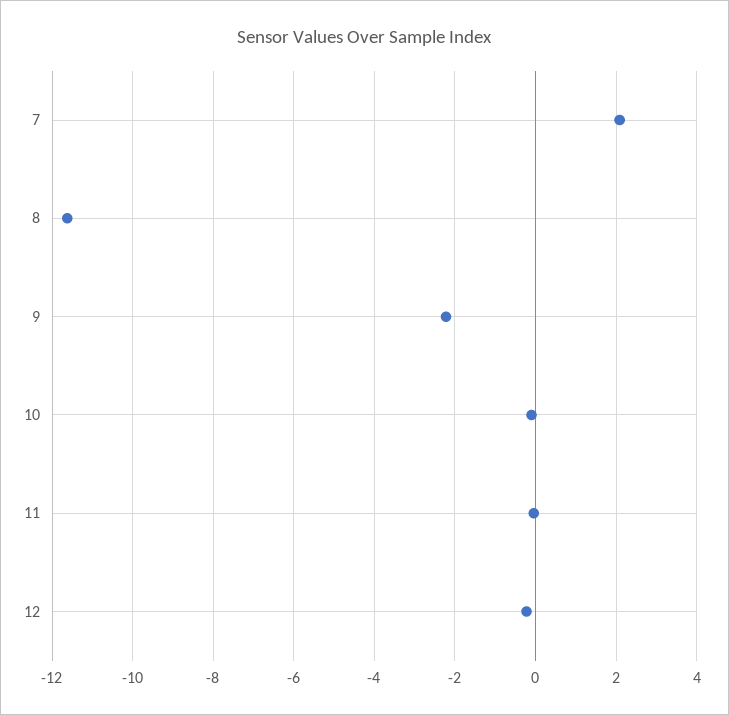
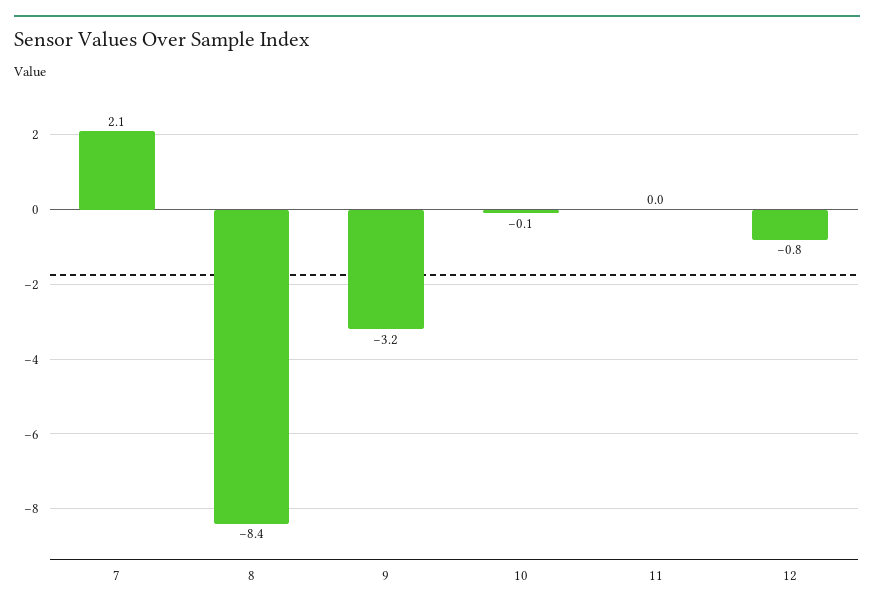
8: -11.6 -> -8.4
9: -2.2 -> -3.2
12: -0.2 -> -0.8

